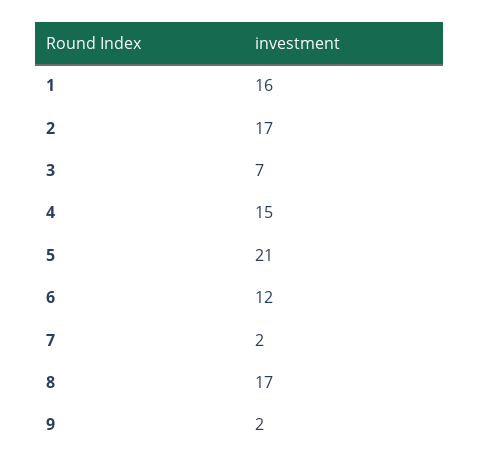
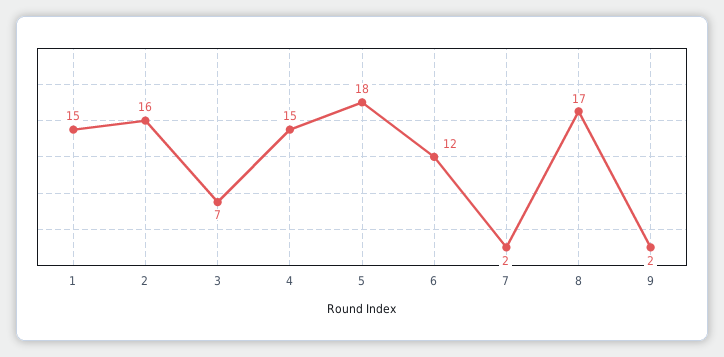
1: 16 -> 15
2: 17 -> 16
5: 21 -> 18

